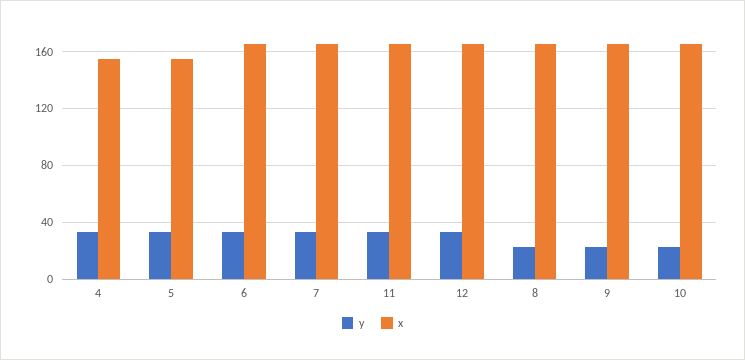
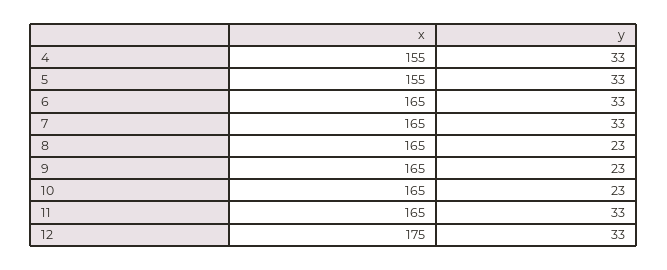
x, 12: 165 -> 175

